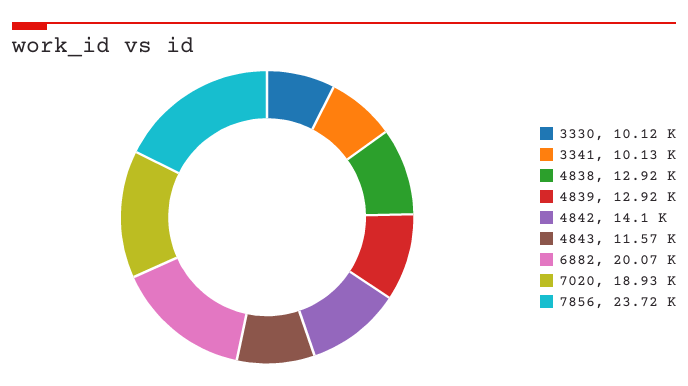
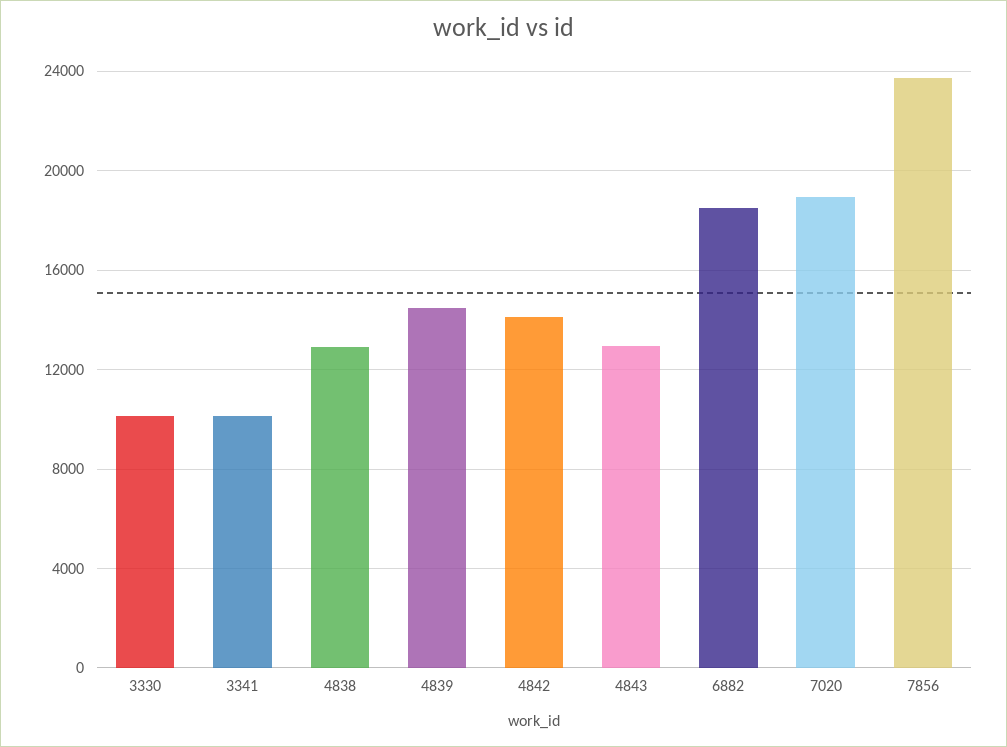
4839: 12920 -> 14500
4843: 11570 -> 13000
6882: 20070 -> 18500

